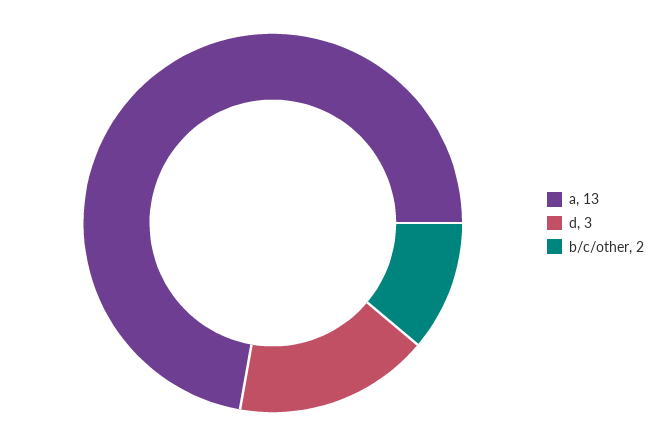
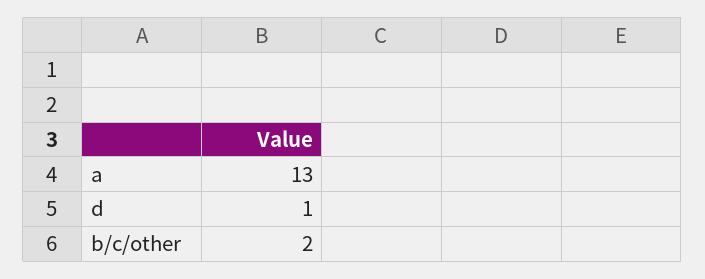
d: 3 -> 1

